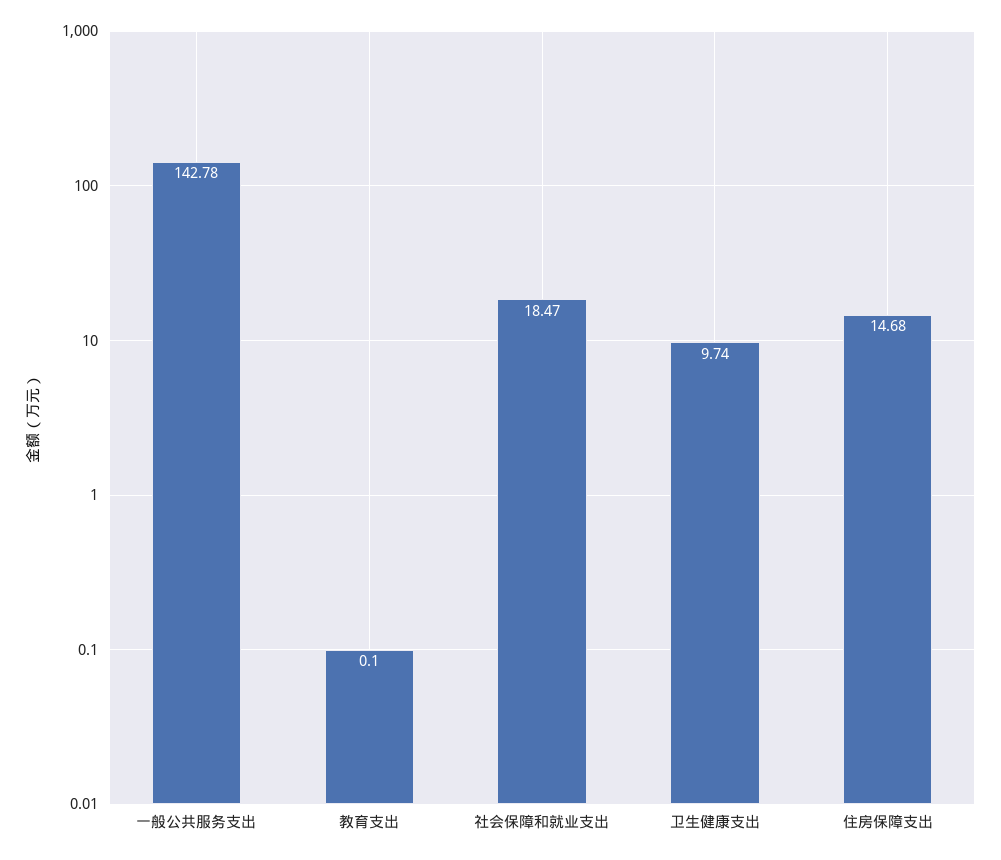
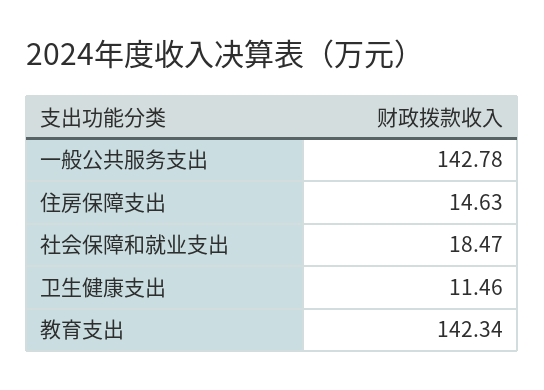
教育支出: 0.1 -> 142.34
卫生健康支出: 9.74 -> 11.46
住房保障支出: 14.68 -> 14.63

